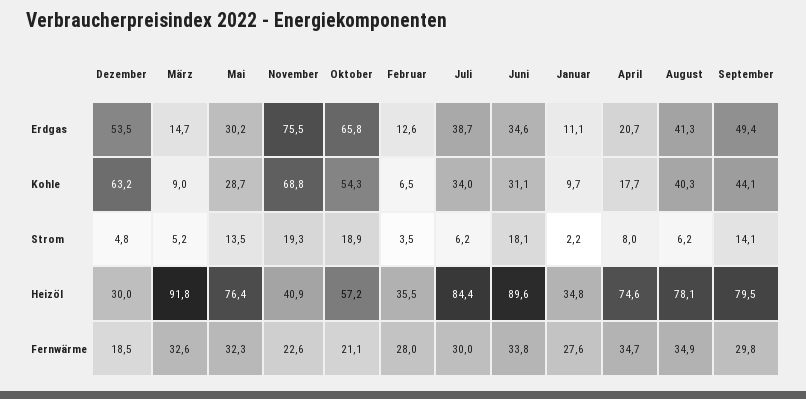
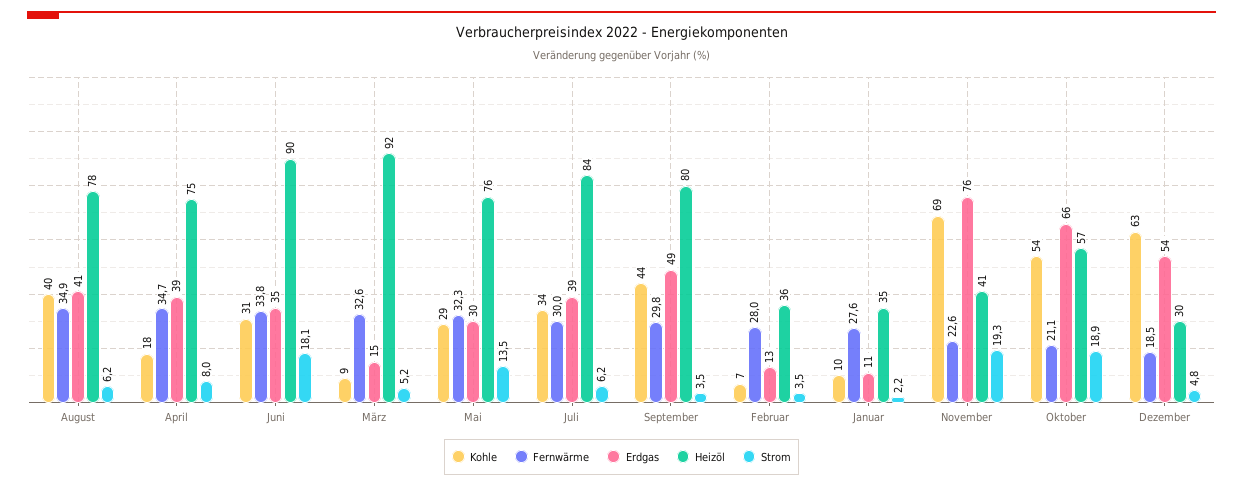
Erdgas, April: 20.7 -> 39
Strom, September: 14.1 -> 3.5

